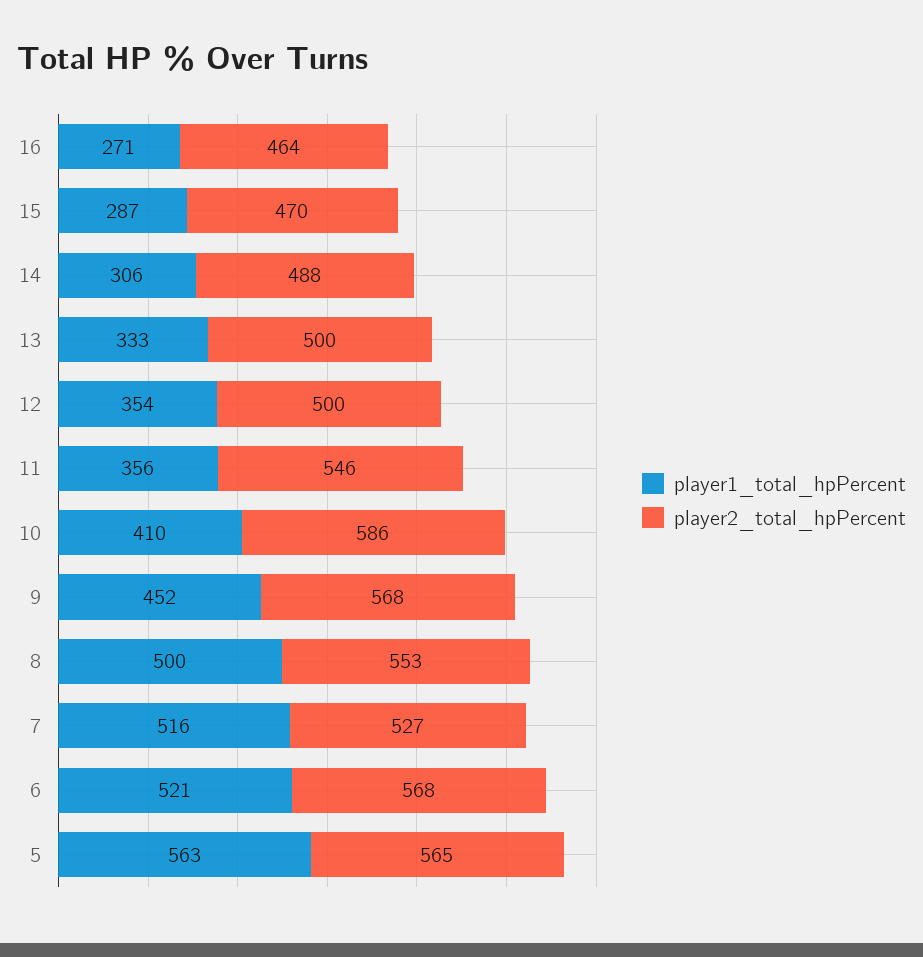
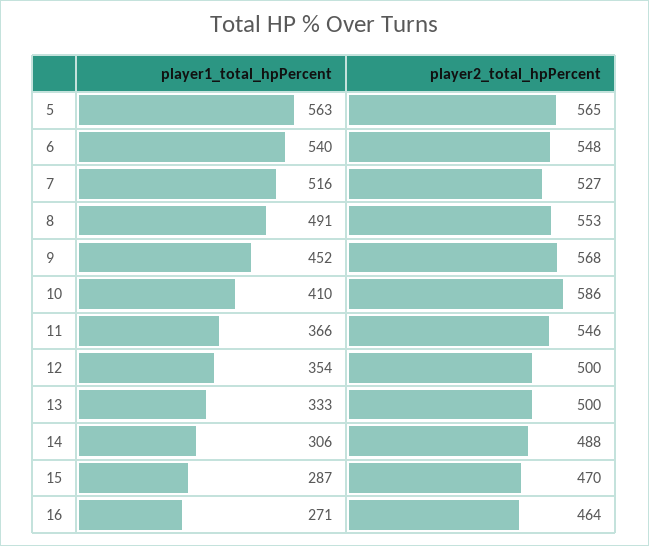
player1_total_hpPercent, 11: 356 -> 366
player1_total_hpPercent, 8: 500 -> 491
player1_total_hpPercent, 6: 521 -> 540
player2_total_hpPercent, 6: 568 -> 548

